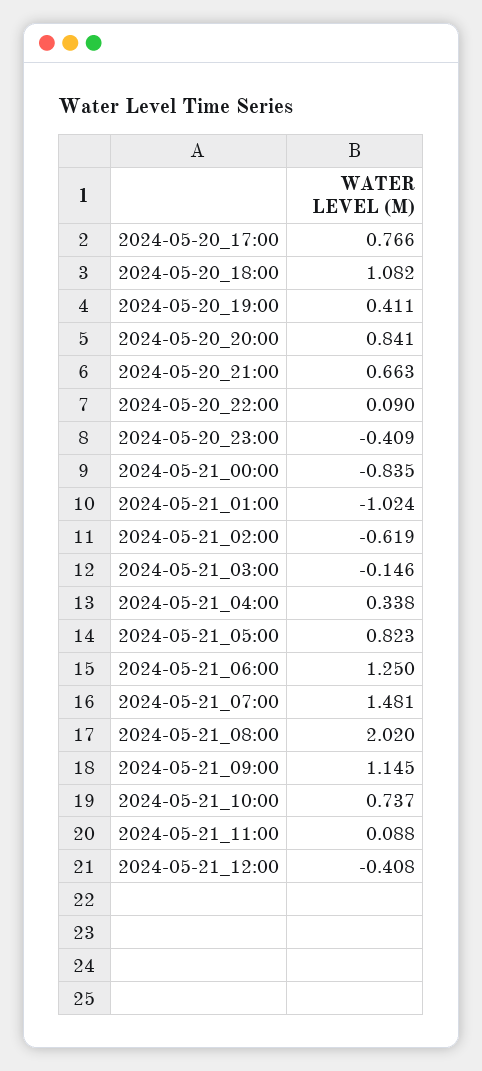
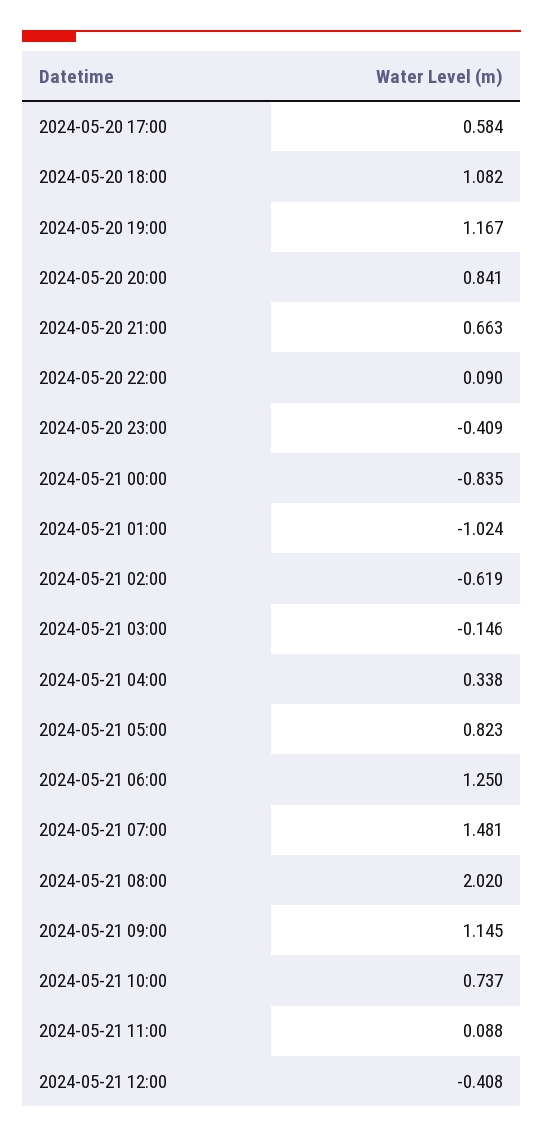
2024-05-20_17:00: 0.766 -> 0.584
2024-05-20_19:00: 0.411 -> 1.167

